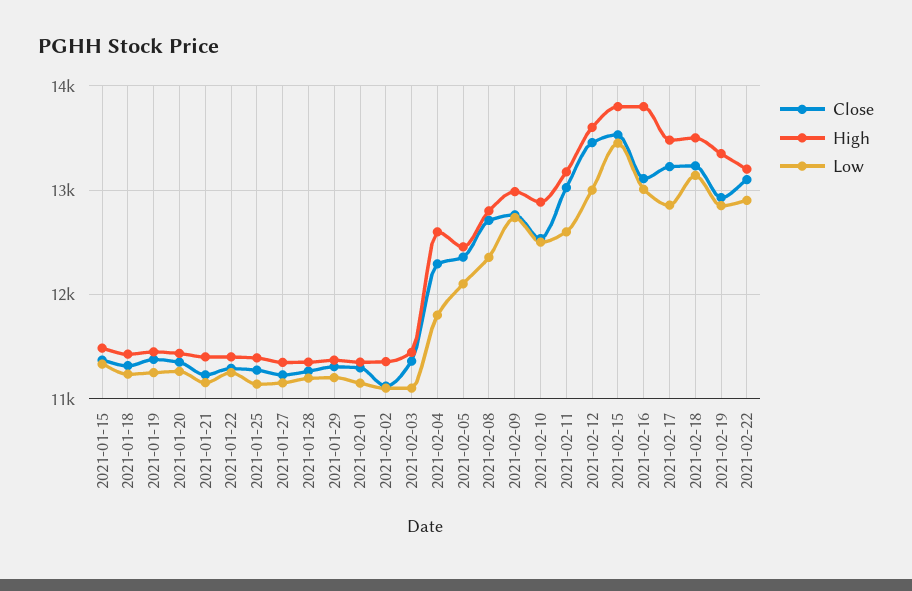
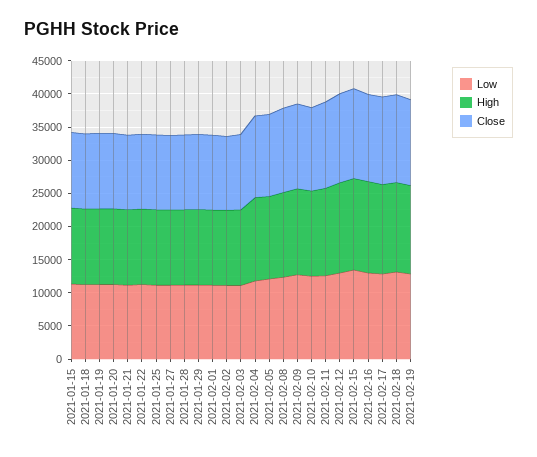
Close, 2021-02-22: 13100 -> none
High, 2021-02-22: 13200 -> none
Low, 2021-02-22: 12900 -> none

